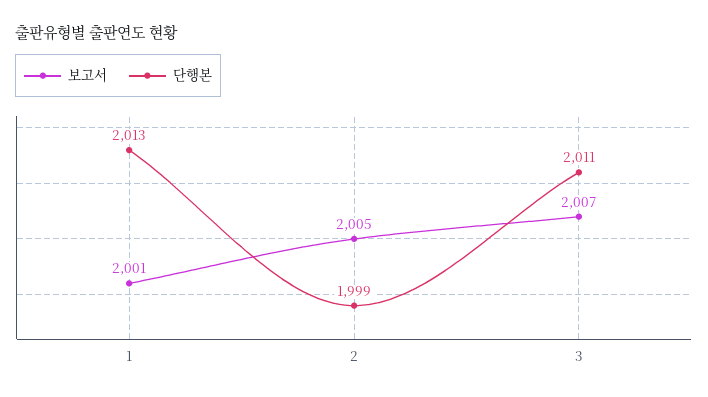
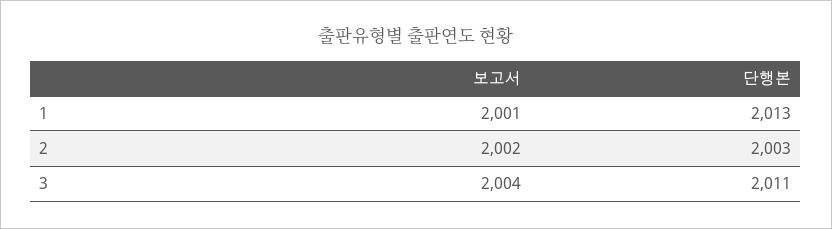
보고서, 2: 2005 -> 2002
단행본, 2: 1999 -> 2003
보고서, 3: 2007 -> 2004

